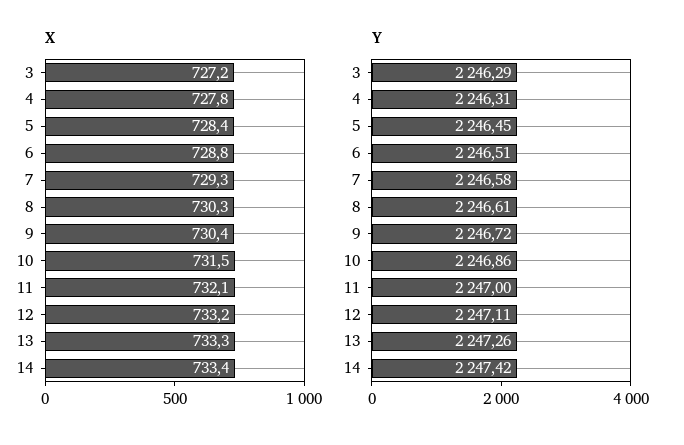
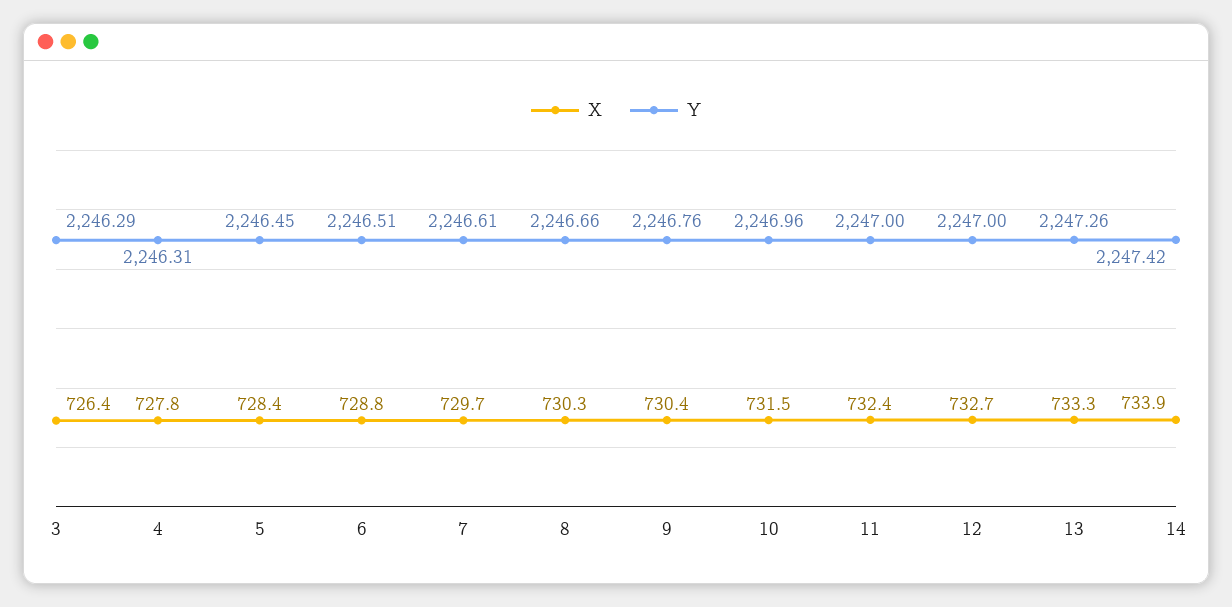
X, 3: 727.2 -> 726.4
X, 7: 729.3 -> 729.7
X, 11: 732.1 -> 732.4
X, 12: 733.2 -> 732.7
X, 14: 733.4 -> 733.9
Y, 7: 2246.58 -> 2246.61
Y, 8: 2246.61 -> 2246.66
Y, 9: 2246.72 -> 2246.76
Y, 10: 2246.86 -> 2246.96
Y, 12: 2247.11 -> 2247

